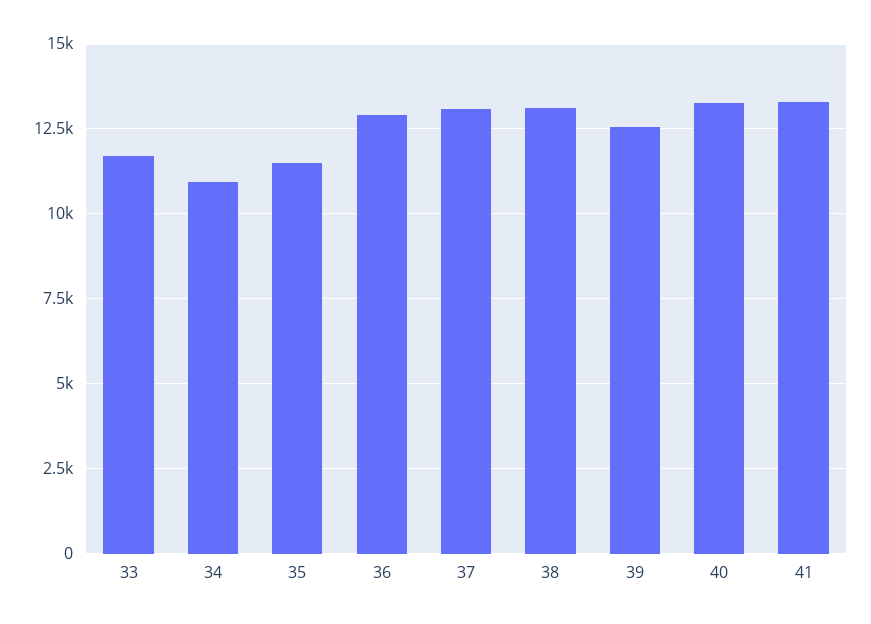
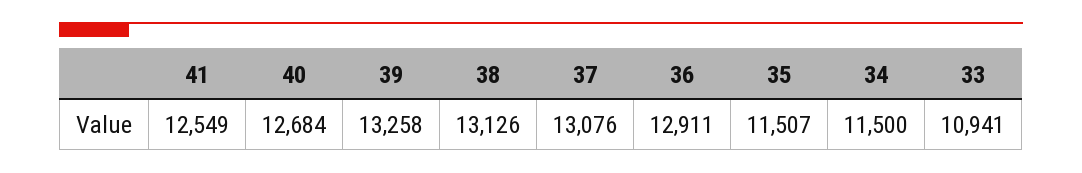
33: 11750 -> 10941
34: 11000 -> 11500
39: 12500 -> 13258
40: 13250 -> 12684
41: 13250 -> 12549

